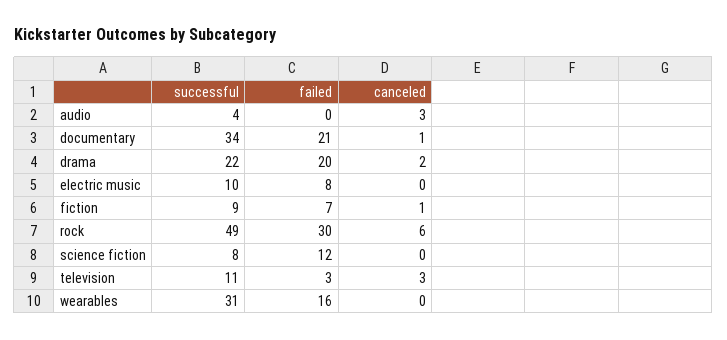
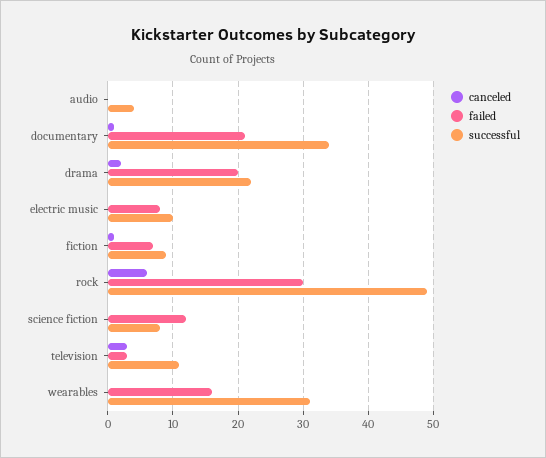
canceled, audio: 3 -> 0

